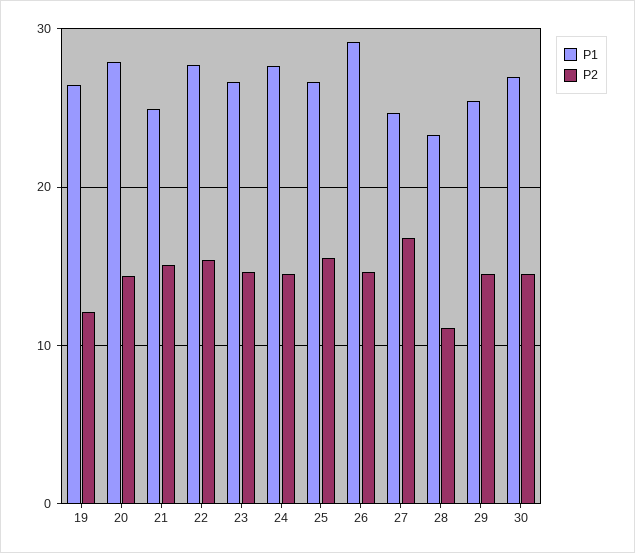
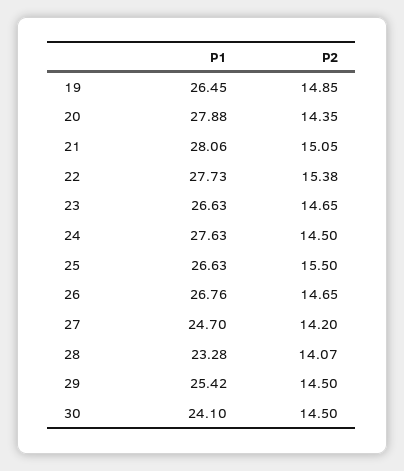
P2, 19: 12 -> 14.85
P1, 21: 25 -> 28.06
P1, 26: 29 -> 26.76
P2, 27: 17 -> 14.2
P2, 28: 11 -> 14.07
P1, 30: 27 -> 24.1

